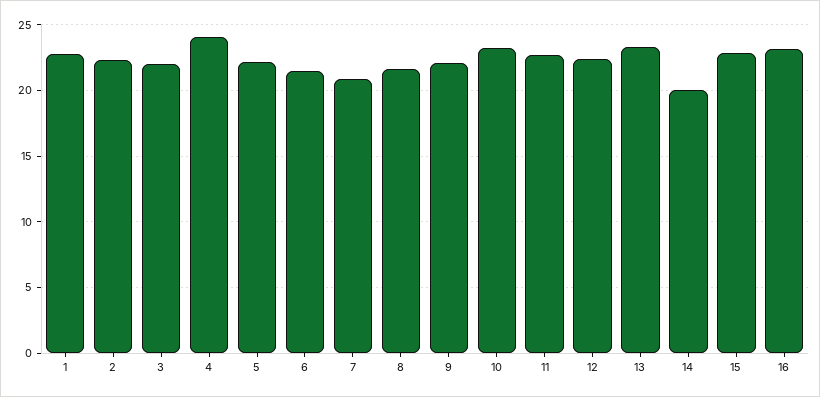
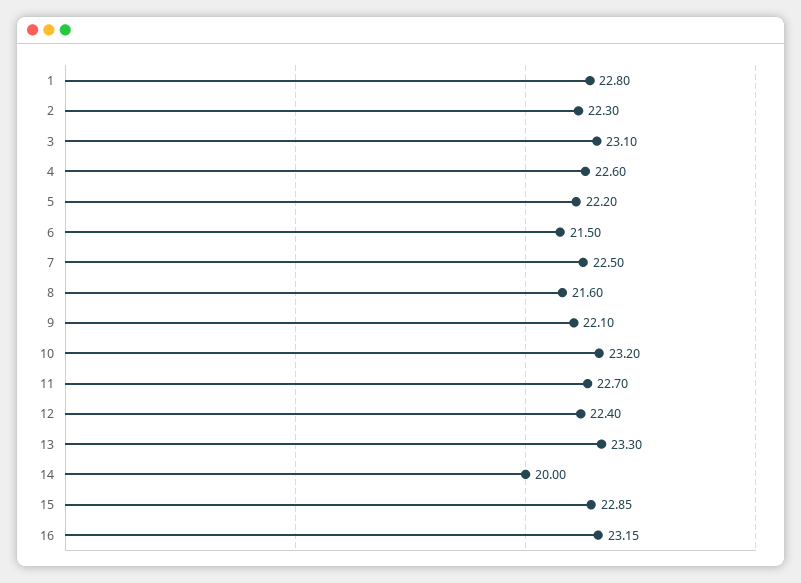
3: 22 -> 23.1
4: 24 -> 22.6
7: 21 -> 22.5

